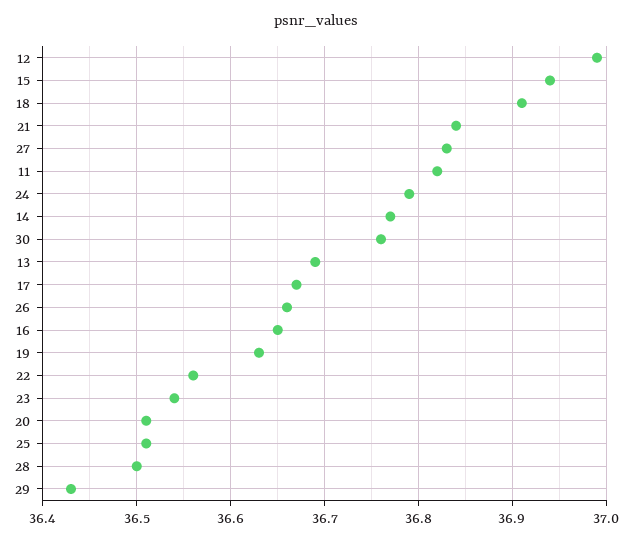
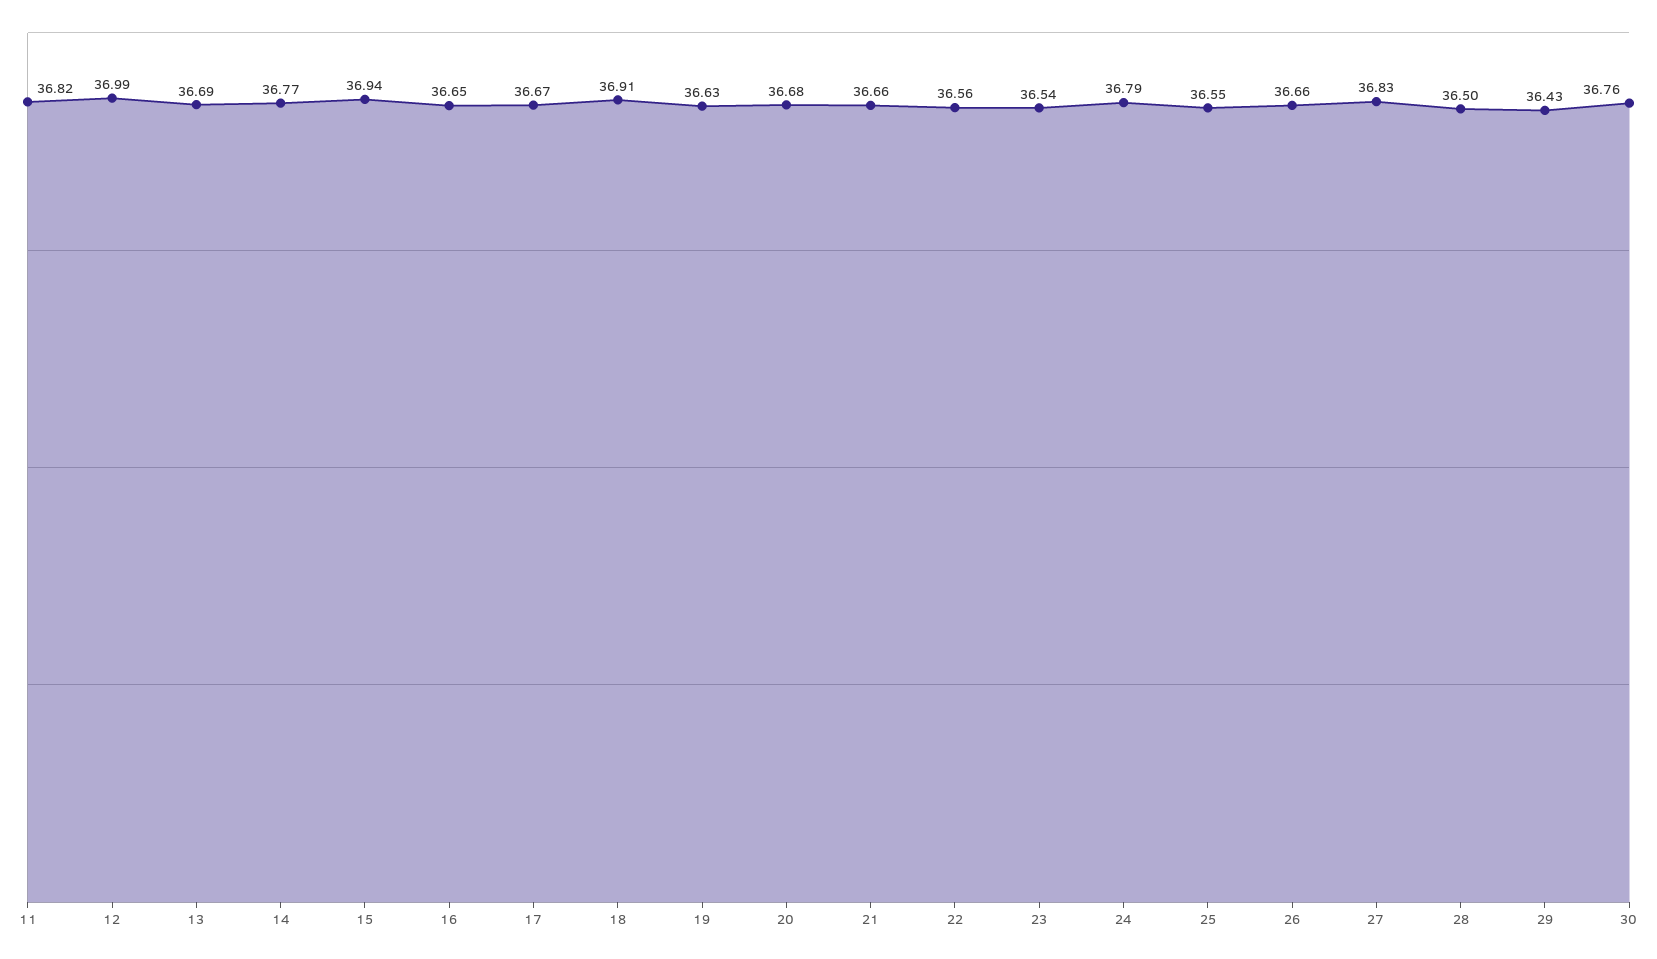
21: 36.84 -> 36.66
20: 36.51 -> 36.68
25: 36.51 -> 36.55

